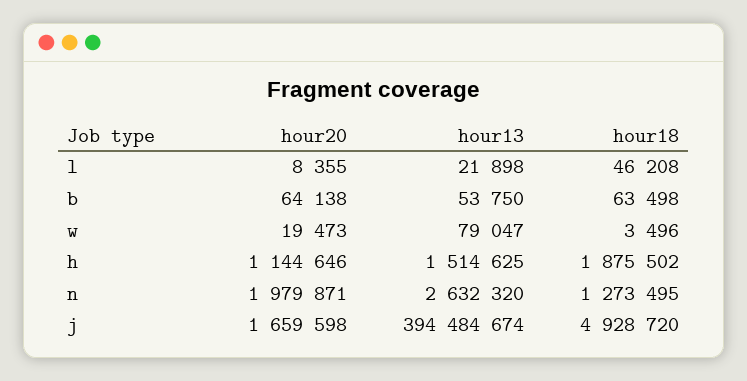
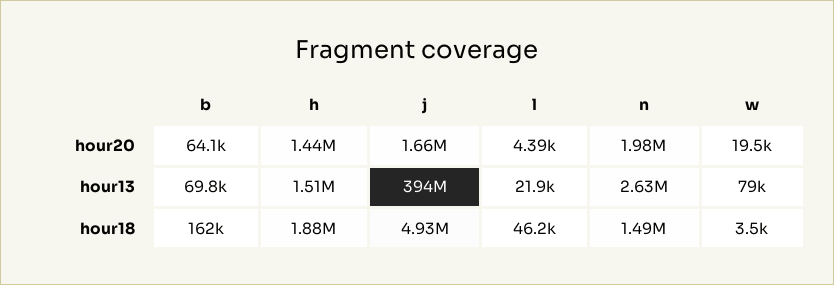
hour20, l: 8355 -> 4390
hour13, b: 53750 -> 69800
hour18, b: 63498 -> 162000
hour20, h: 1144646 -> 1440000
hour18, n: 1273495 -> 1490000

